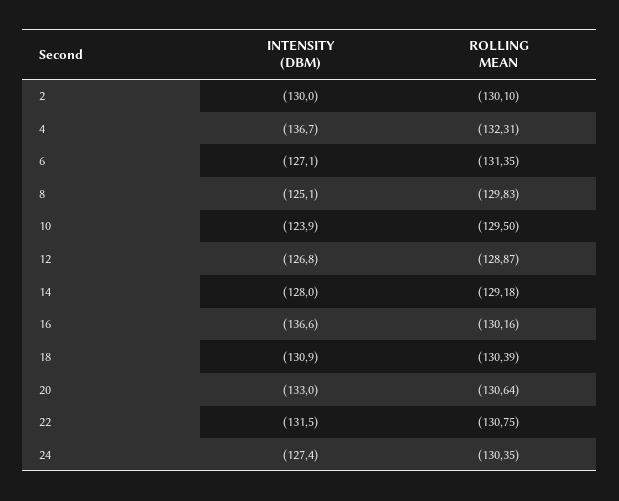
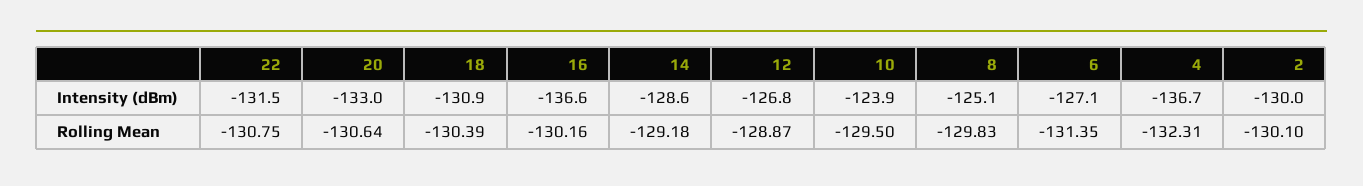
INTENSITY (DBM), 14: -128 -> -128.6
INTENSITY (DBM), 24: -127.4 -> none
ROLLING MEAN, 24: -130.35 -> none

